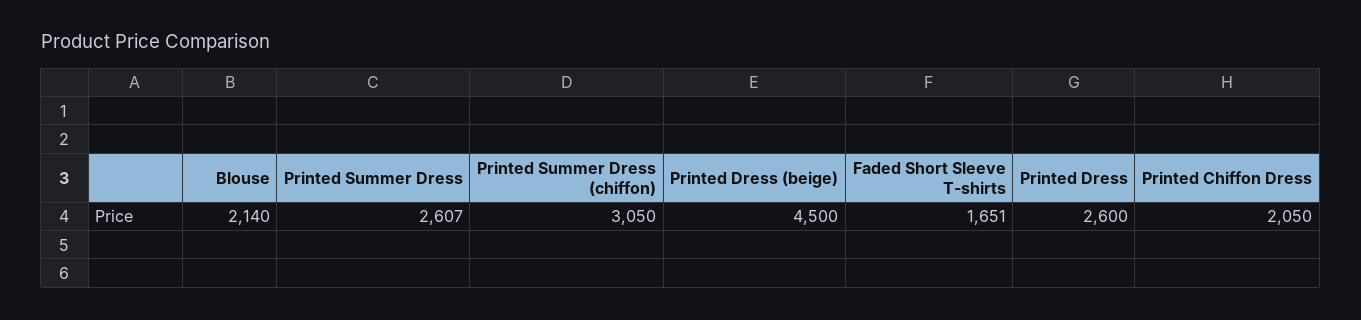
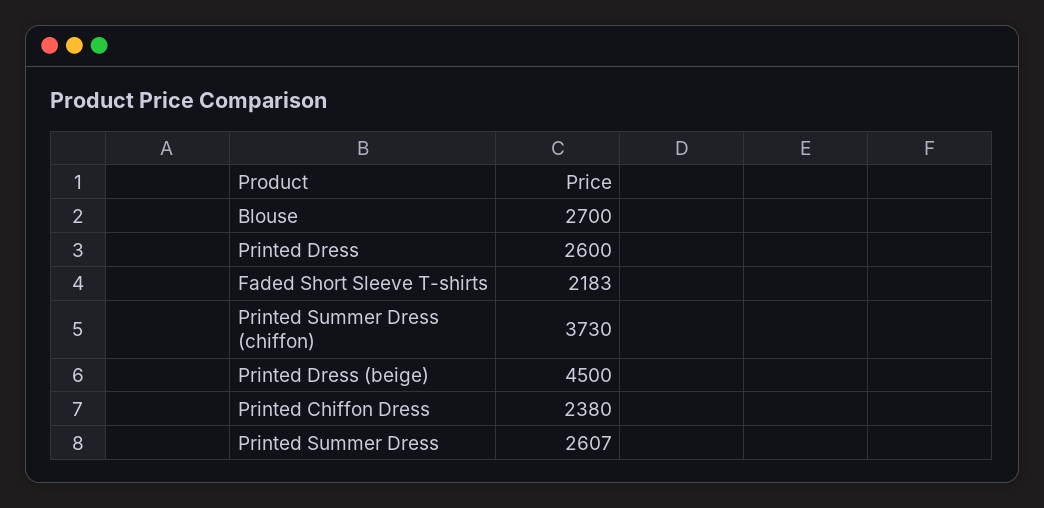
Blouse: 2140 -> 2700
Printed Summer Dress (chiffon): 3050 -> 3730
Faded Short Sleeve T-shirts: 1651 -> 2183
Printed Chiffon Dress: 2050 -> 2380

